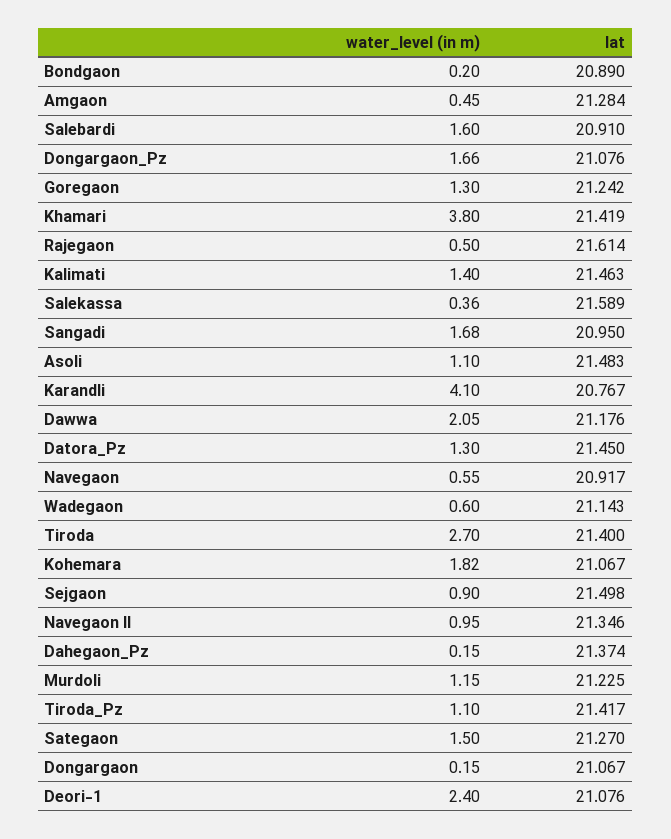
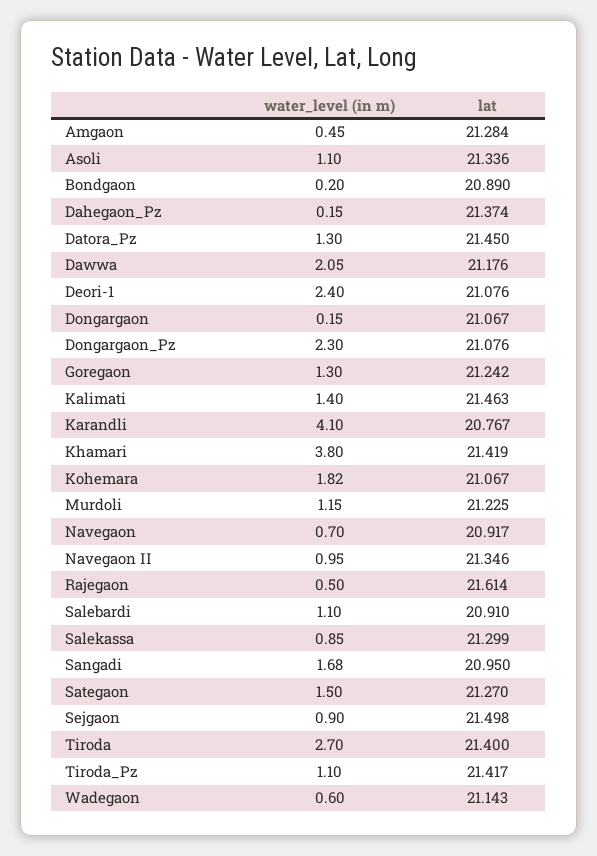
water_level (in m), Salebardi: 1.6 -> 1.1
water_level (in m), Dongargaon_Pz: 1.66 -> 2.3
water_level (in m), Salekassa: 0.36 -> 0.85
lat, Salekassa: 21.589 -> 21.299
lat, Asoli: 21.483 -> 21.336
water_level (in m), Navegaon: 0.55 -> 0.7

